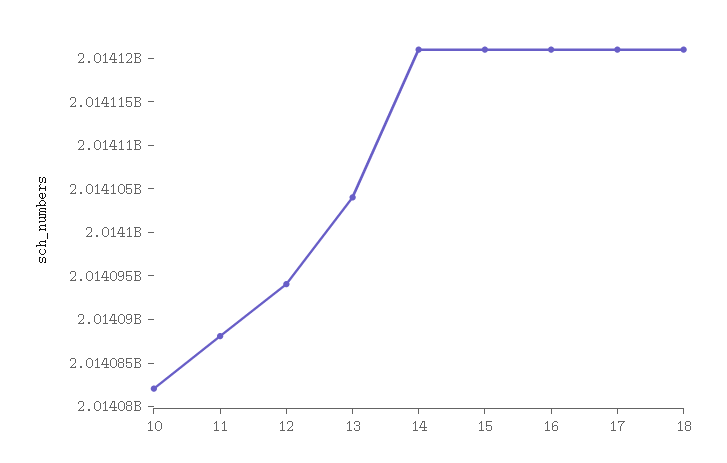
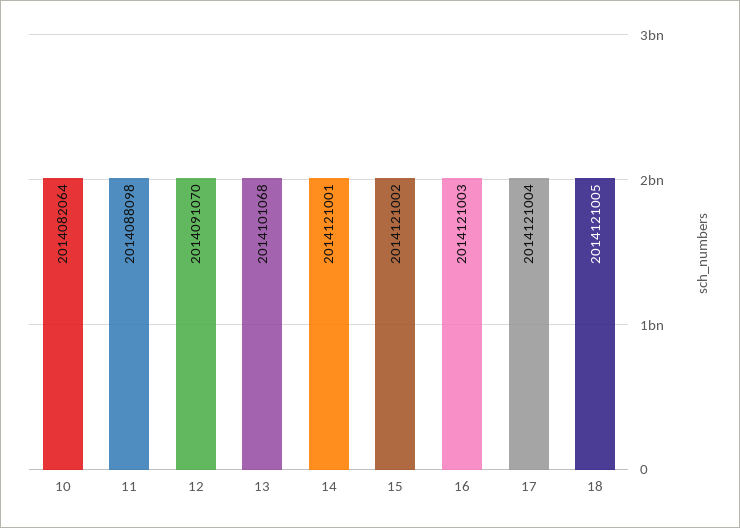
12: 2014094000 -> 2014091070
13: 2014104000 -> 2014101068

